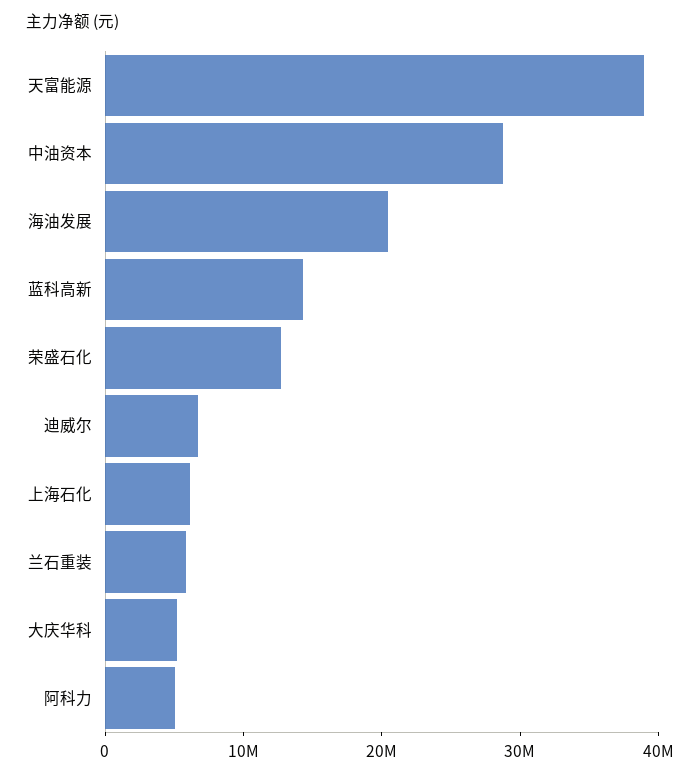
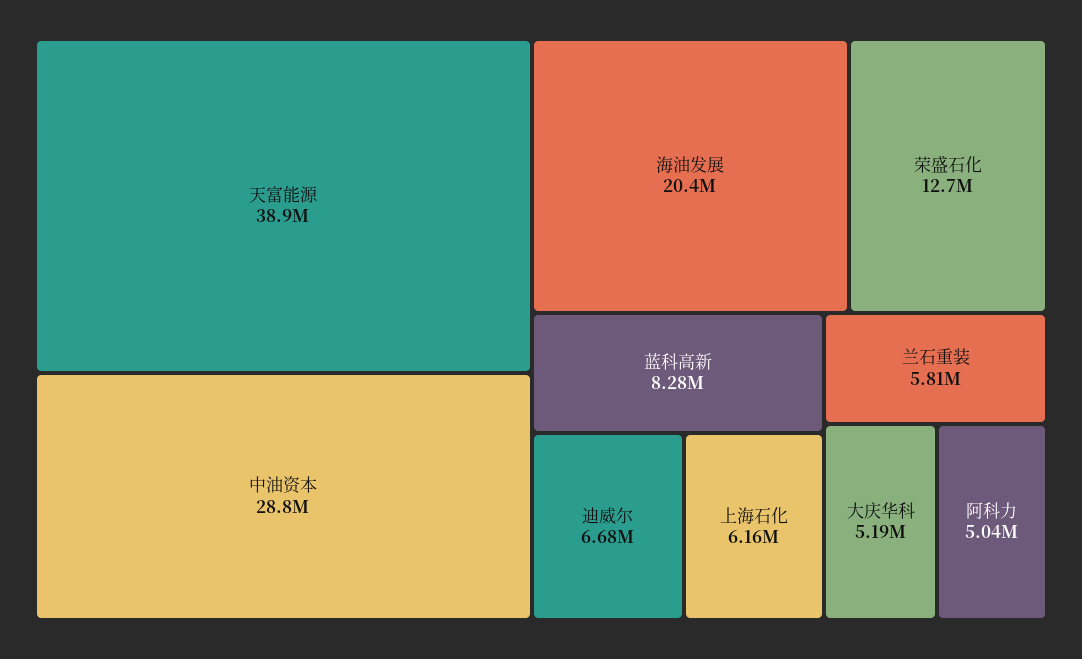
蓝科高新: 14000000 -> 8280000

